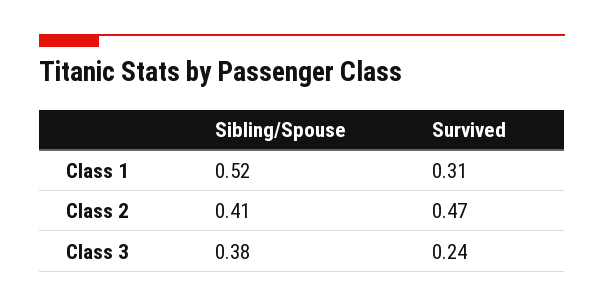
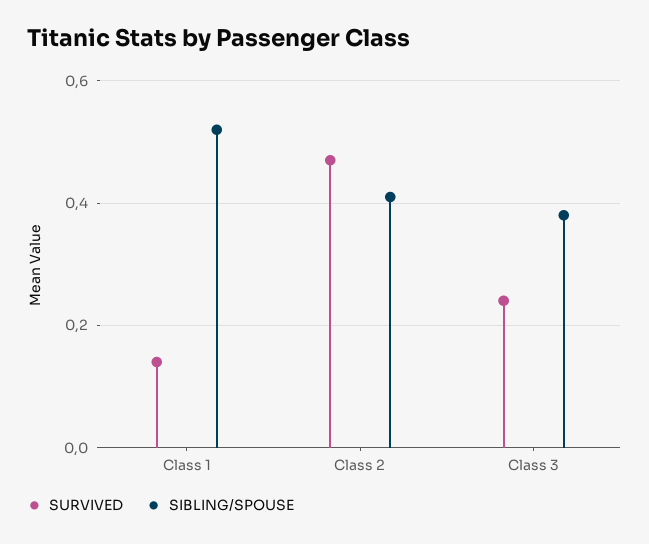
Survived, Class 1: 0.31 -> 0.15

